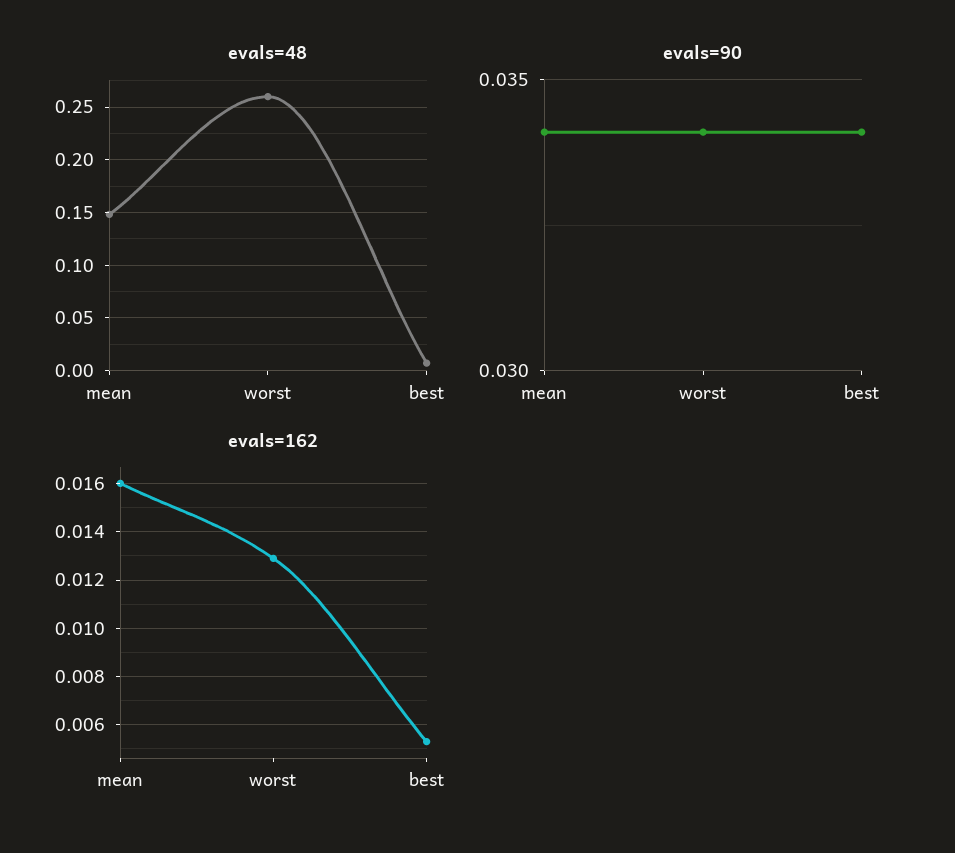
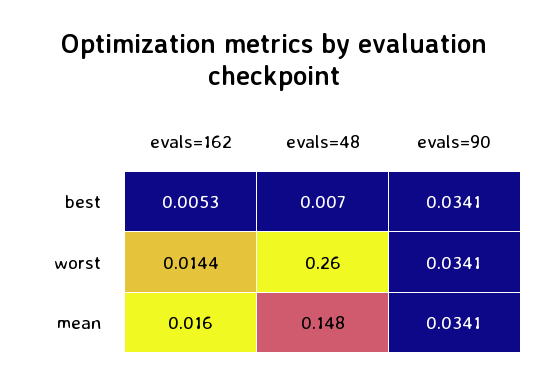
evals=162, worst: 0.013 -> 0.0144

